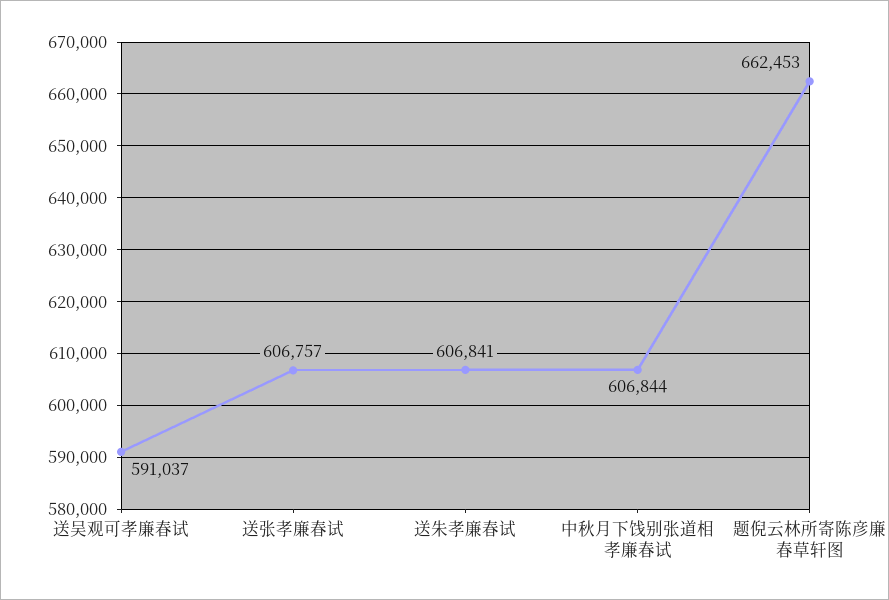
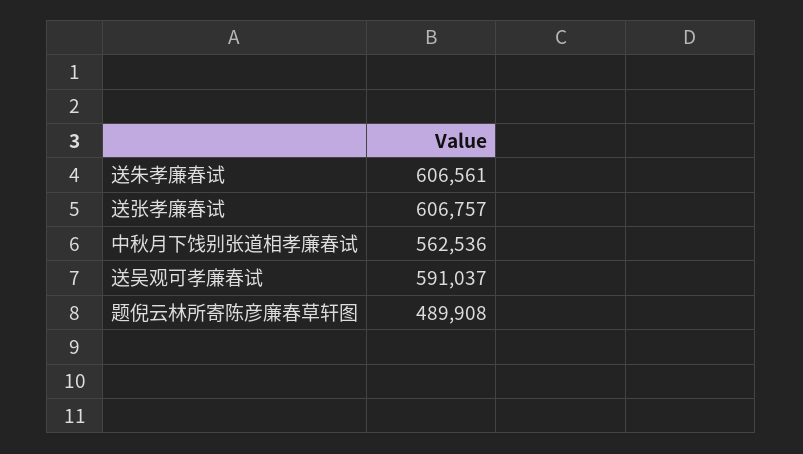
送朱孝廉春试: 606841 -> 606561
中秋月下饯别张道相孝廉春试: 606844 -> 562536
题倪云林所寄陈彦廉春草轩图: 662453 -> 489908

